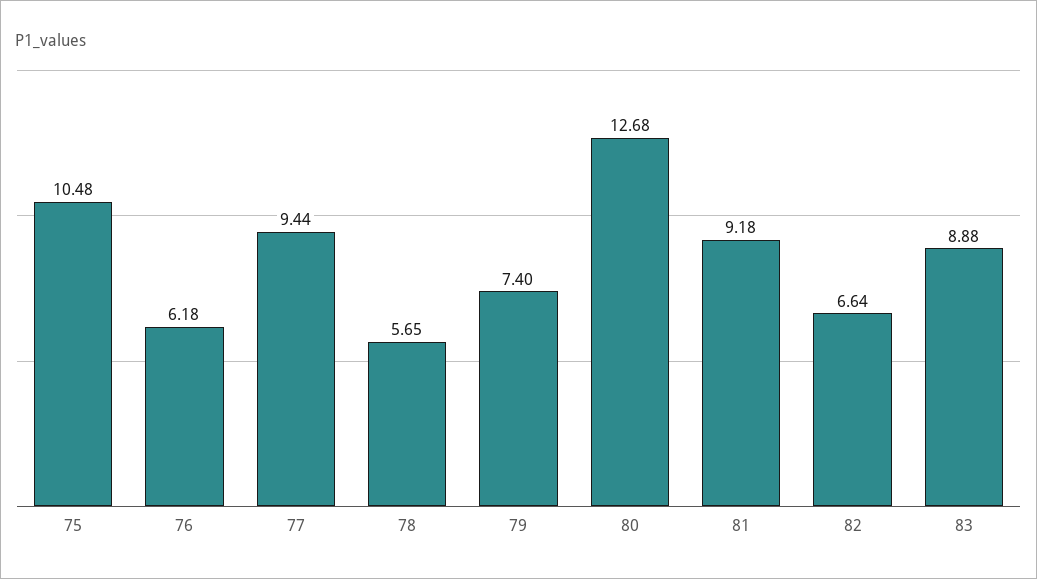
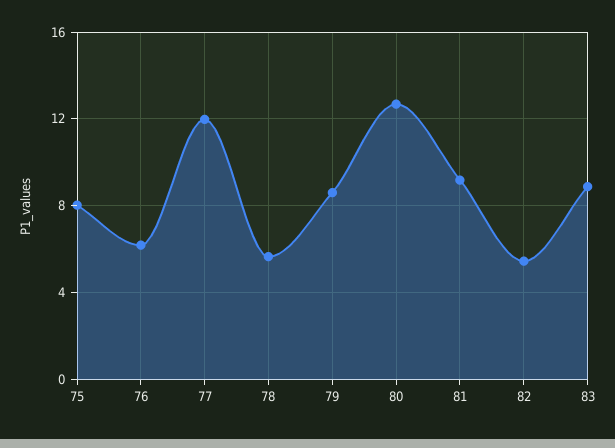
75: 10.48 -> 8
77: 9.44 -> 12
79: 7.4 -> 8.5
82: 6.64 -> 5.5

